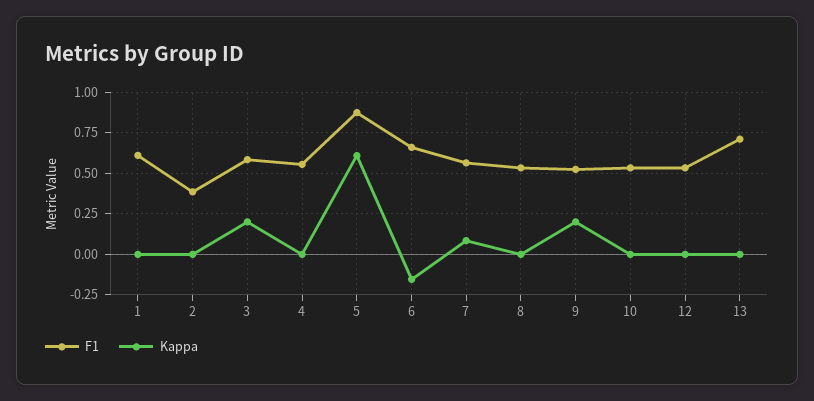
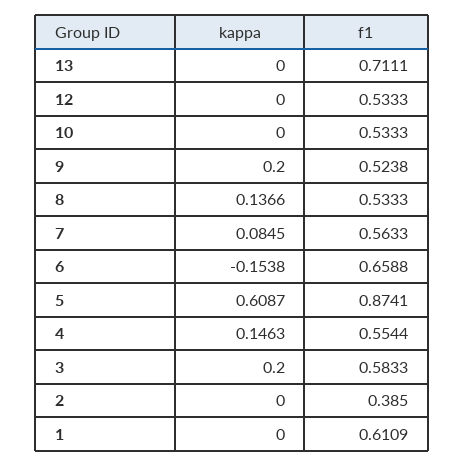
Kappa, 4: 0 -> 0.1463
Kappa, 8: 0 -> 0.1366

